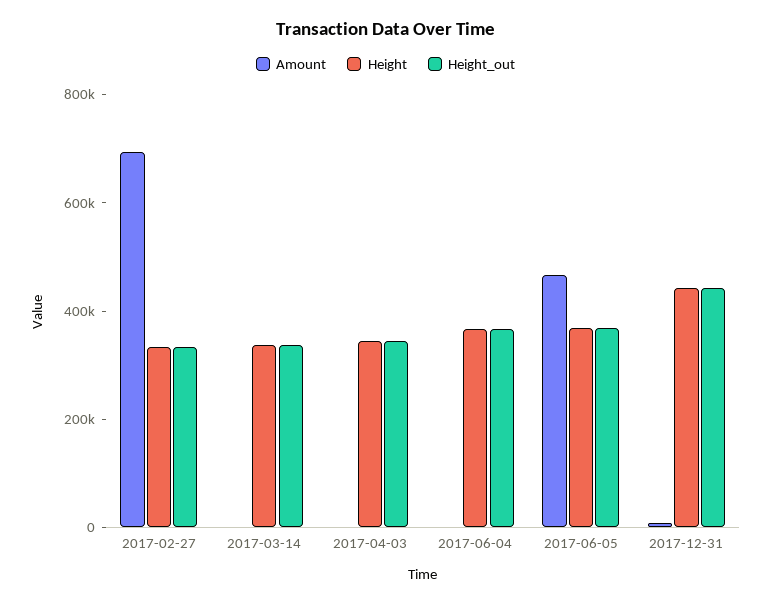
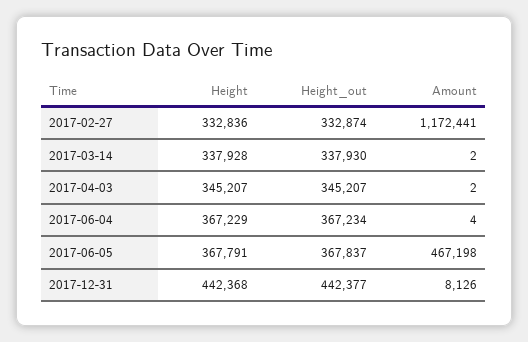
Amount, 2017-02-27: 700000 -> 1172441

